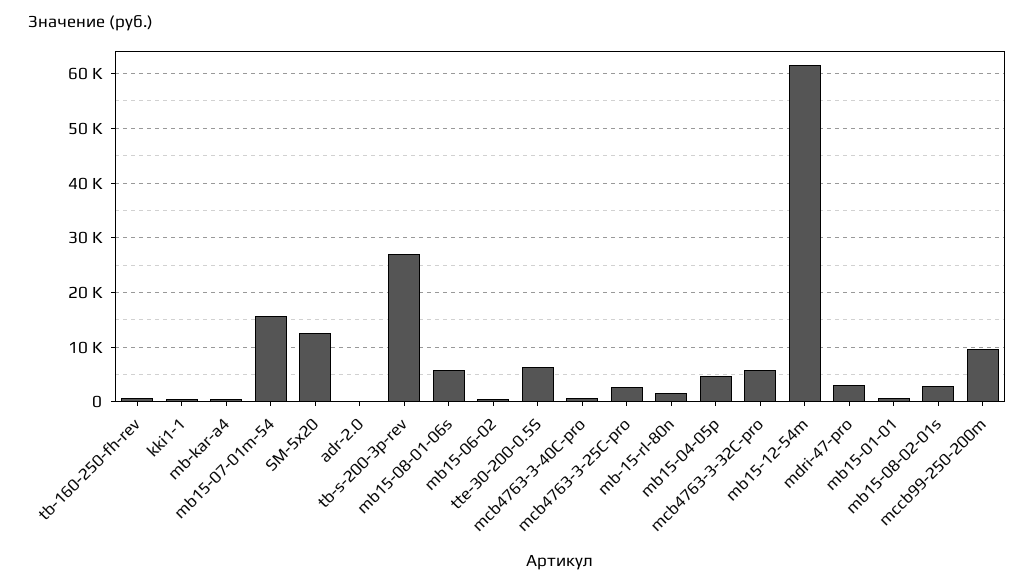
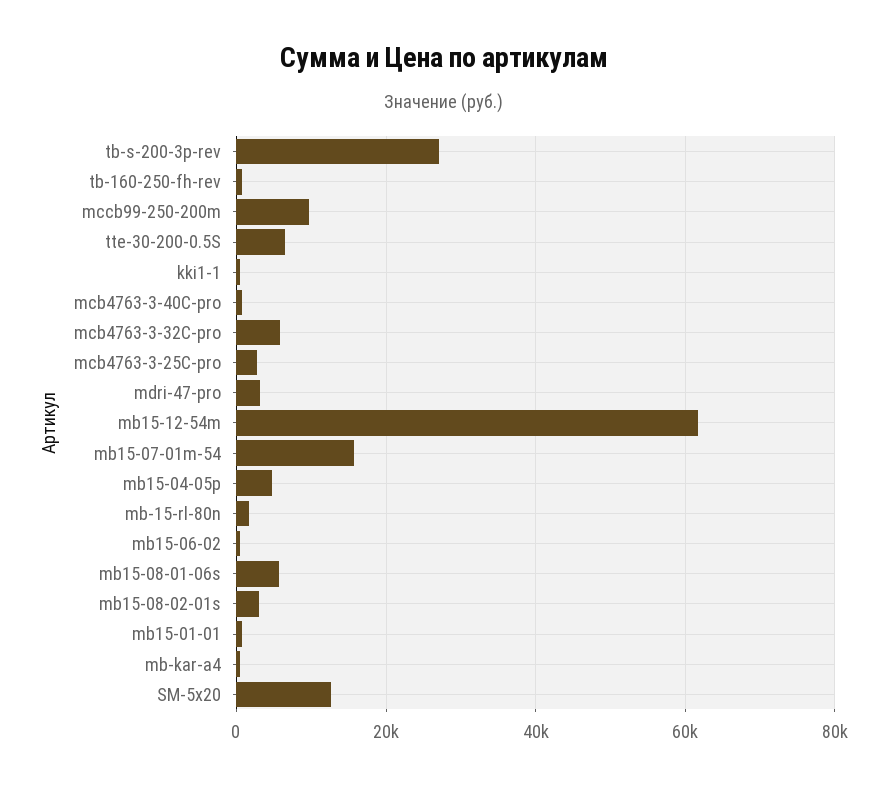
adr-2.0: 0 -> none

